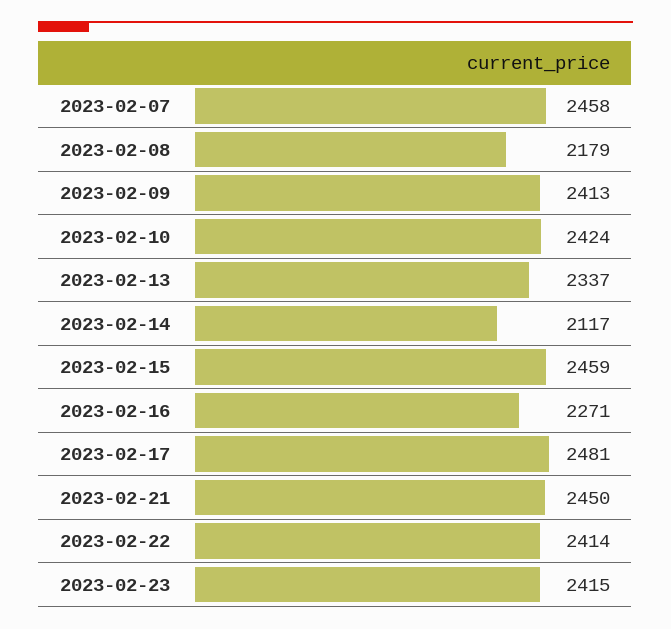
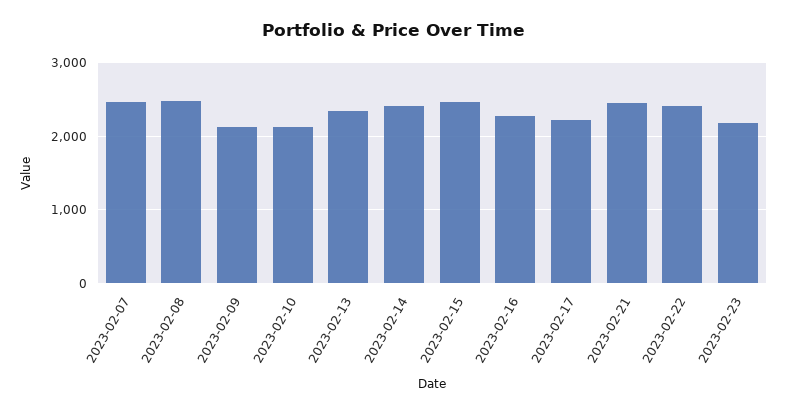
2023-02-08: 2179 -> 2500
2023-02-09: 2413 -> 2100
2023-02-10: 2424 -> 2100
2023-02-14: 2117 -> 2400
2023-02-17: 2481 -> 2200
2023-02-23: 2415 -> 2200

